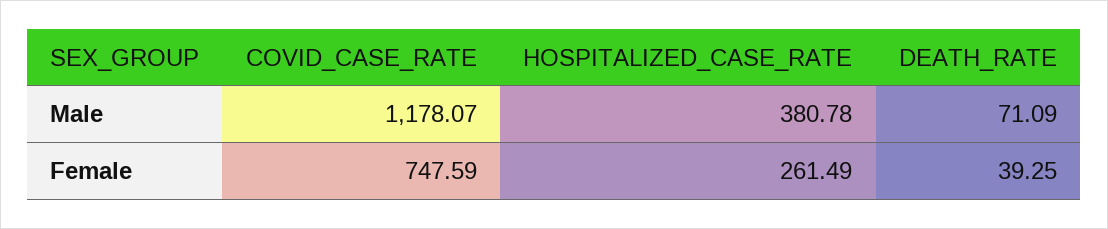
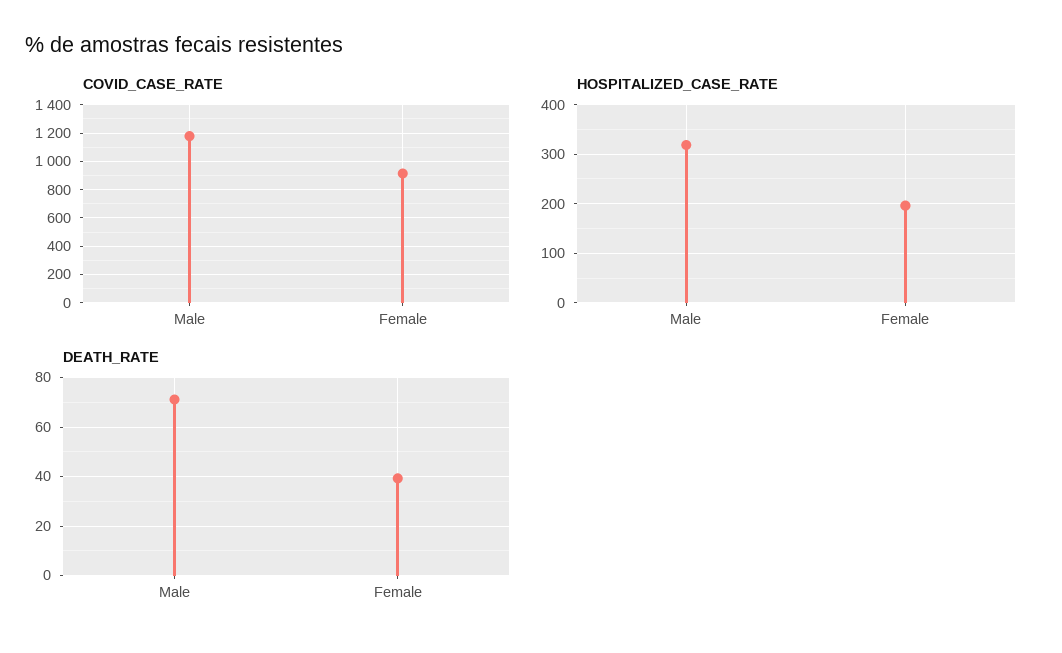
HOSPITALIZED_CASE_RATE, Male: 380.78 -> 320
COVID_CASE_RATE, Female: 747.59 -> 900
HOSPITALIZED_CASE_RATE, Female: 261.49 -> 200

